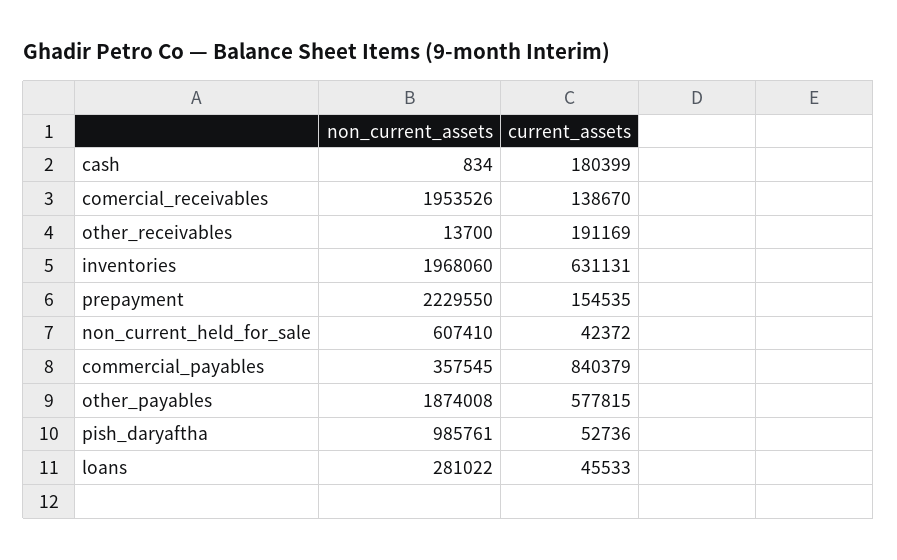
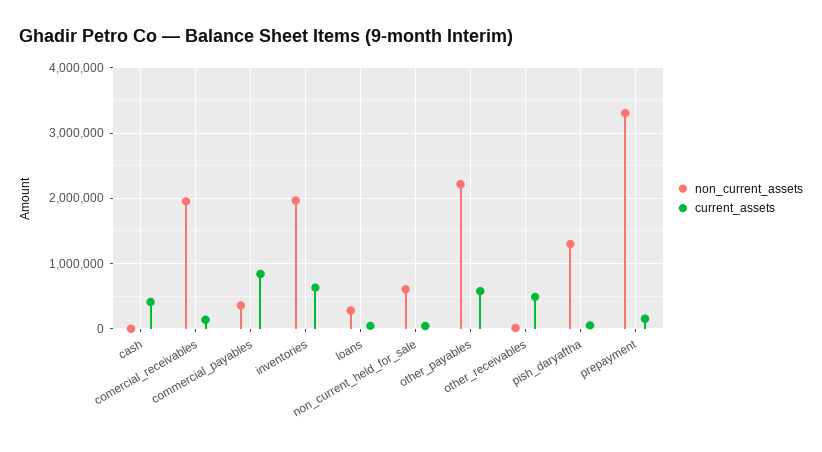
current_assets, cash: 180399 -> 400000
current_assets, other_receivables: 191169 -> 500000
non_current_assets, prepayment: 2229550 -> 3300000
non_current_assets, other_payables: 1874008 -> 2200000
non_current_assets, pish_daryaftha: 985761 -> 1300000

